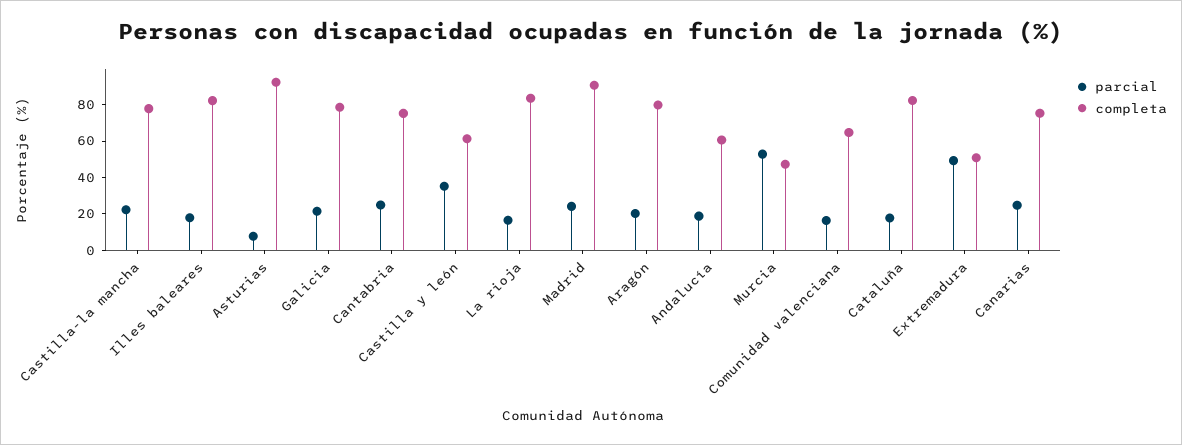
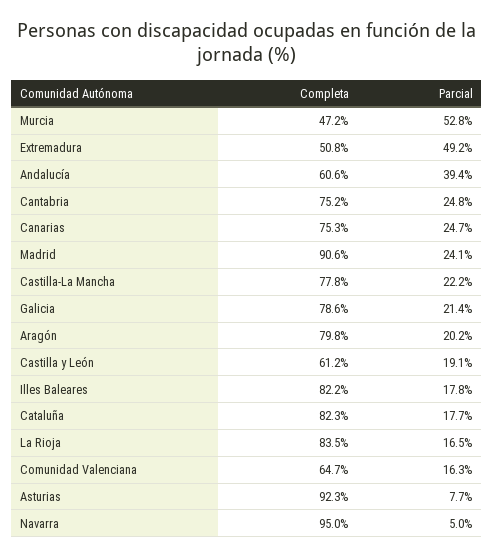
parcial, Castilla y león: 35 -> 19.1
parcial, Andalucía: 20 -> 39.4
completa, Navarra: none -> 95
parcial, Navarra: none -> 5

